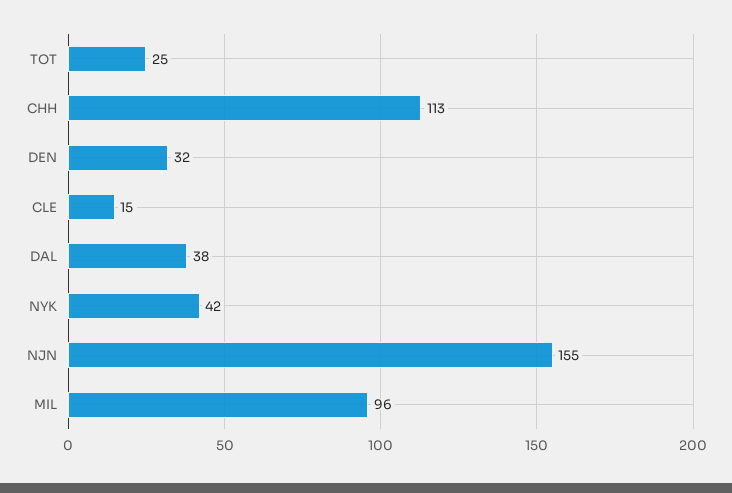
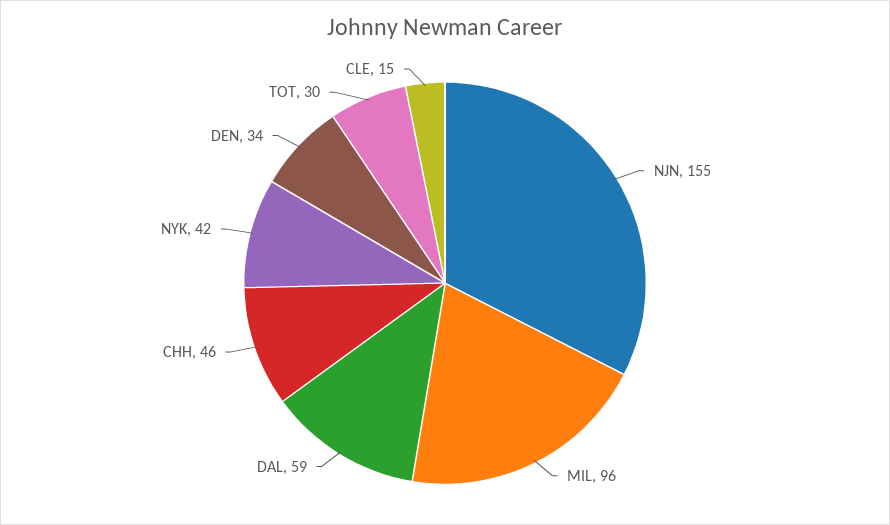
TOT: 25 -> 30
CHH: 113 -> 46
DEN: 32 -> 34
DAL: 38 -> 59

